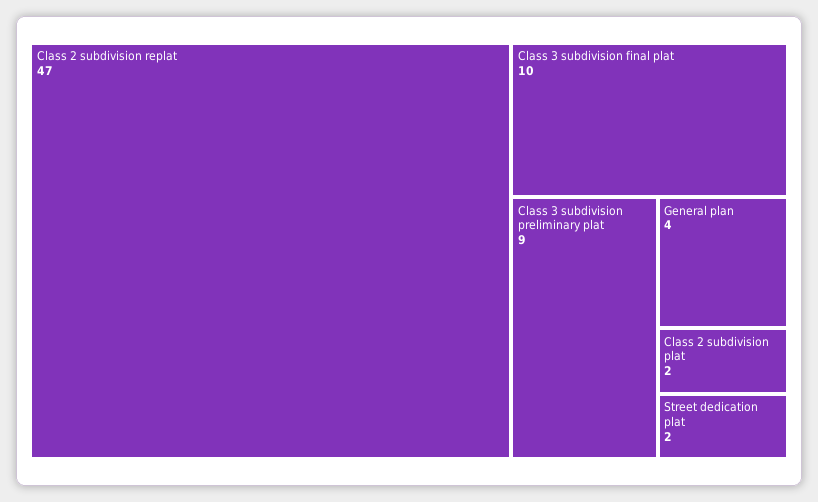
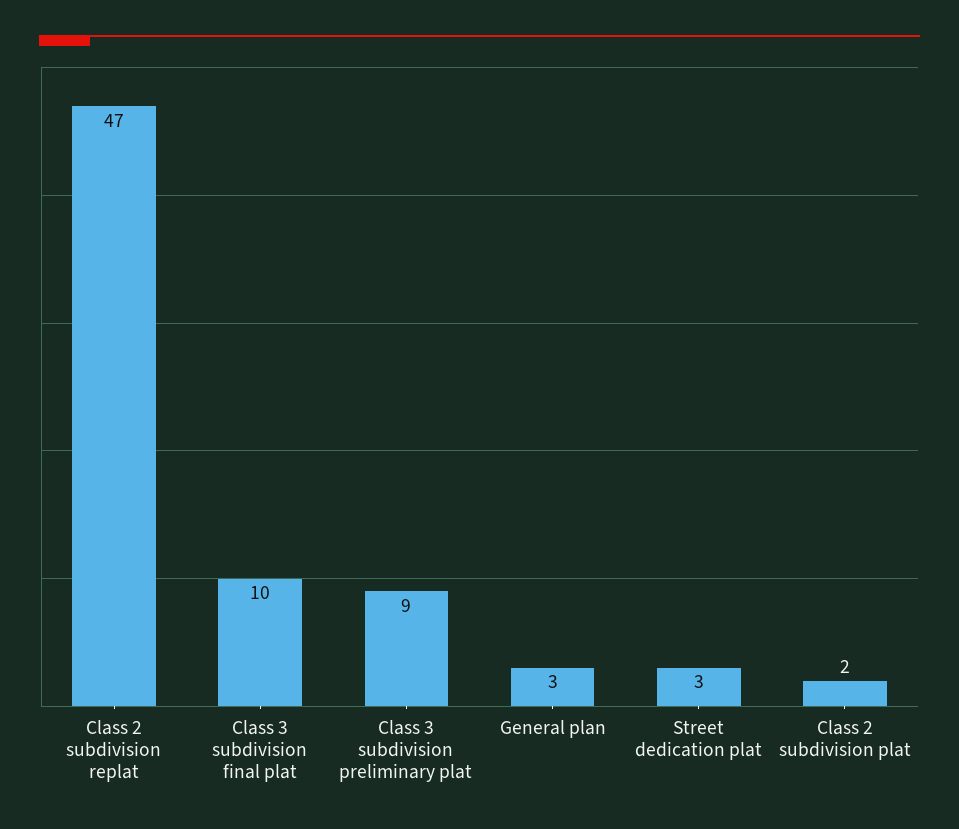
General plan: 4 -> 3
Street dedication plat: 2 -> 3

